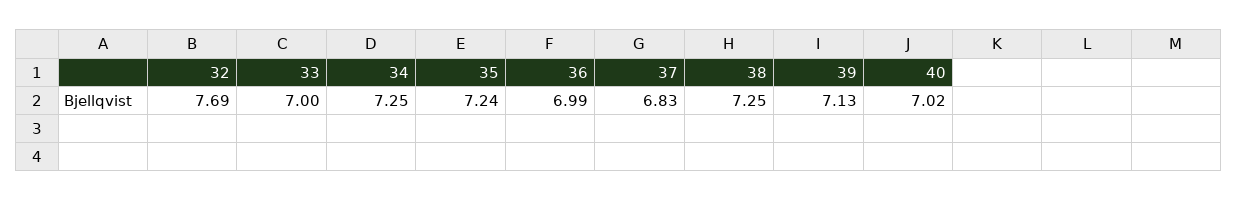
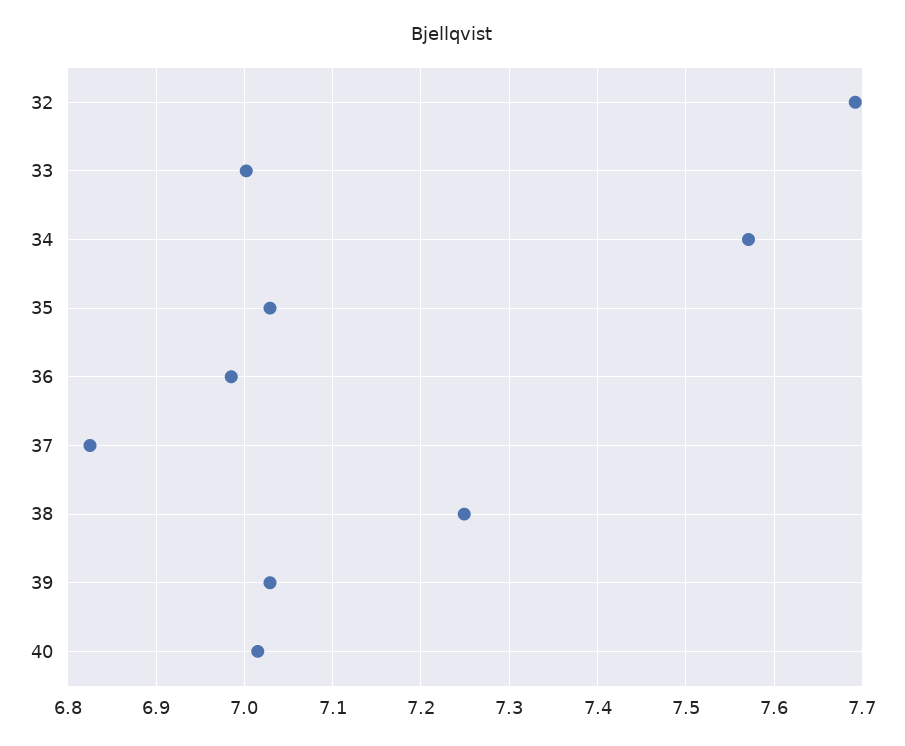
34: 7.25 -> 7.57
35: 7.24 -> 7.03
39: 7.13 -> 7.03

